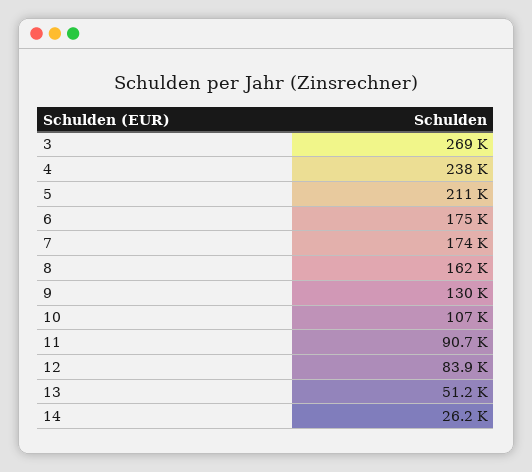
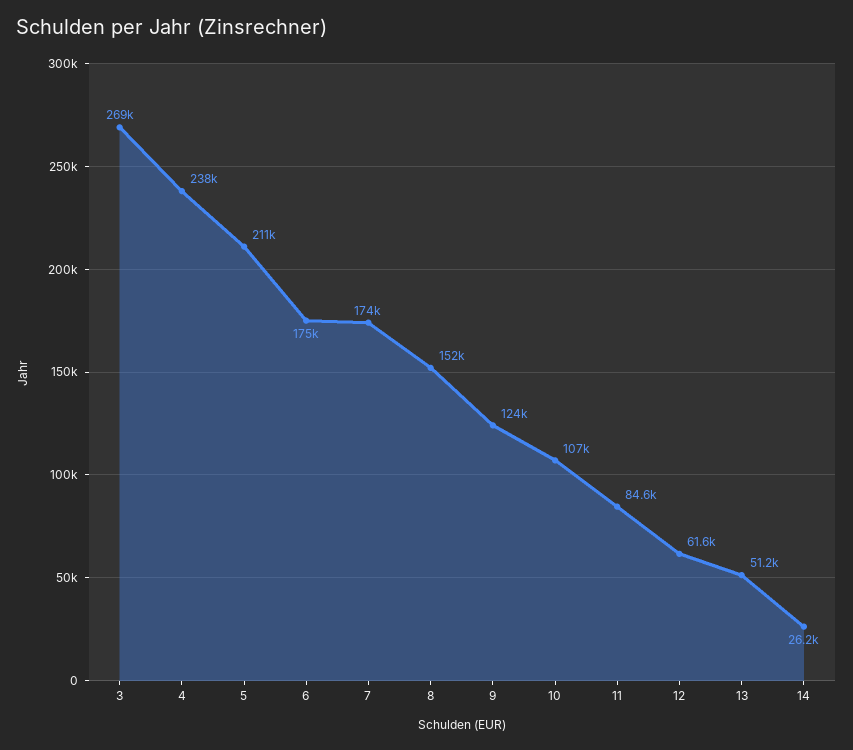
8: 162000 -> 152000
9: 130000 -> 124000
11: 90700 -> 84600
12: 83900 -> 61600

